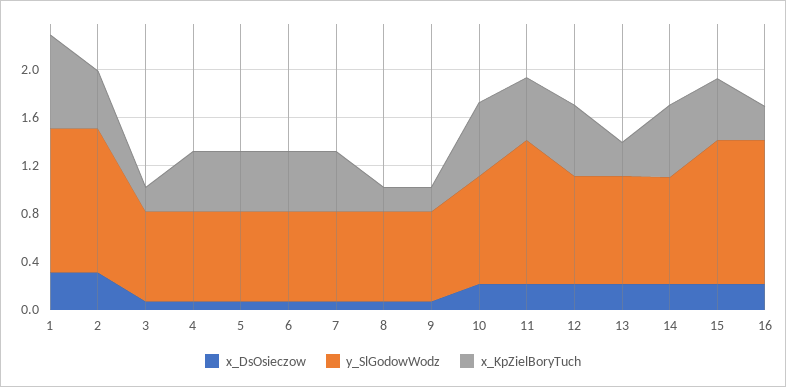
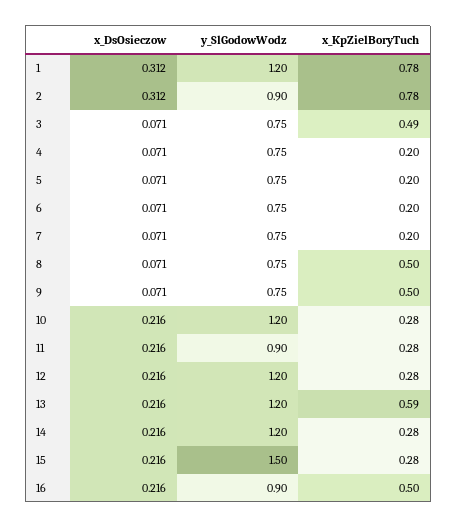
y_SlGodowWodz, 2: 1.2 -> 0.9
x_KpZielBoryTuch, 2: 0.5 -> 0.78
x_KpZielBoryTuch, 3: 0.2 -> 0.49
x_KpZielBoryTuch, 4: 0.5 -> 0.2
x_KpZielBoryTuch, 5: 0.5 -> 0.2
x_KpZielBoryTuch, 6: 0.5 -> 0.2
x_KpZielBoryTuch, 7: 0.5 -> 0.2
x_KpZielBoryTuch, 8: 0.2 -> 0.5
x_KpZielBoryTuch, 9: 0.2 -> 0.5
y_SlGodowWodz, 10: 0.9 -> 1.2
x_KpZielBoryTuch, 10: 0.6 -> 0.28
y_SlGodowWodz, 11: 1.2 -> 0.9
x_KpZielBoryTuch, 11: 0.5 -> 0.28
y_SlGodowWodz, 12: 0.9 -> 1.2
x_KpZielBoryTuch, 12: 0.6 -> 0.28
y_SlGodowWodz, 13: 0.9 -> 1.2
x_KpZielBoryTuch, 13: 0.3 -> 0.59
y_SlGodowWodz, 14: 0.9 -> 1.2
x_KpZielBoryTuch, 14: 0.6 -> 0.28
y_SlGodowWodz, 15: 1.2 -> 1.5
x_KpZielBoryTuch, 15: 0.5 -> 0.28
y_SlGodowWodz, 16: 1.2 -> 0.9
x_KpZielBoryTuch, 16: 0.3 -> 0.5

